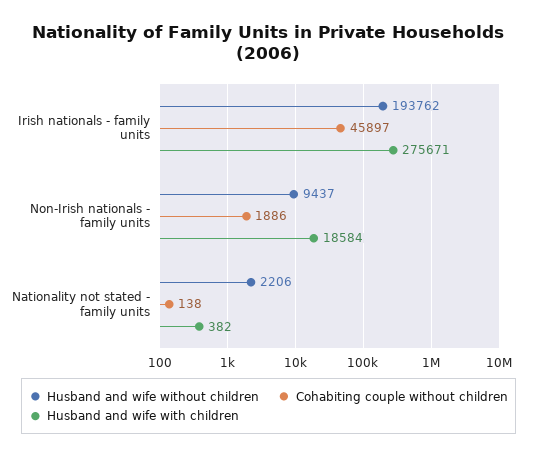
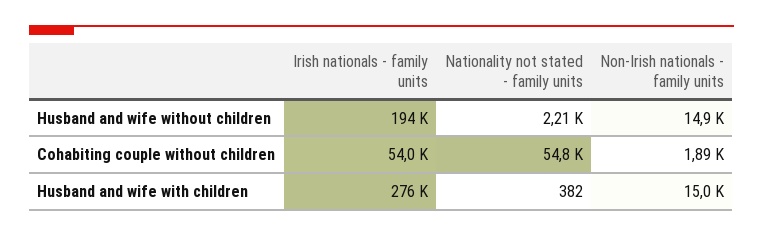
Cohabiting couple without children, Irish nationals - family units: 45897 -> 54000
Husband and wife without children, Non-Irish nationals - family units: 9437 -> 14900
Husband and wife with children, Non-Irish nationals - family units: 18584 -> 15000
Cohabiting couple without children, Nationality not stated - family units: 138 -> 54800

